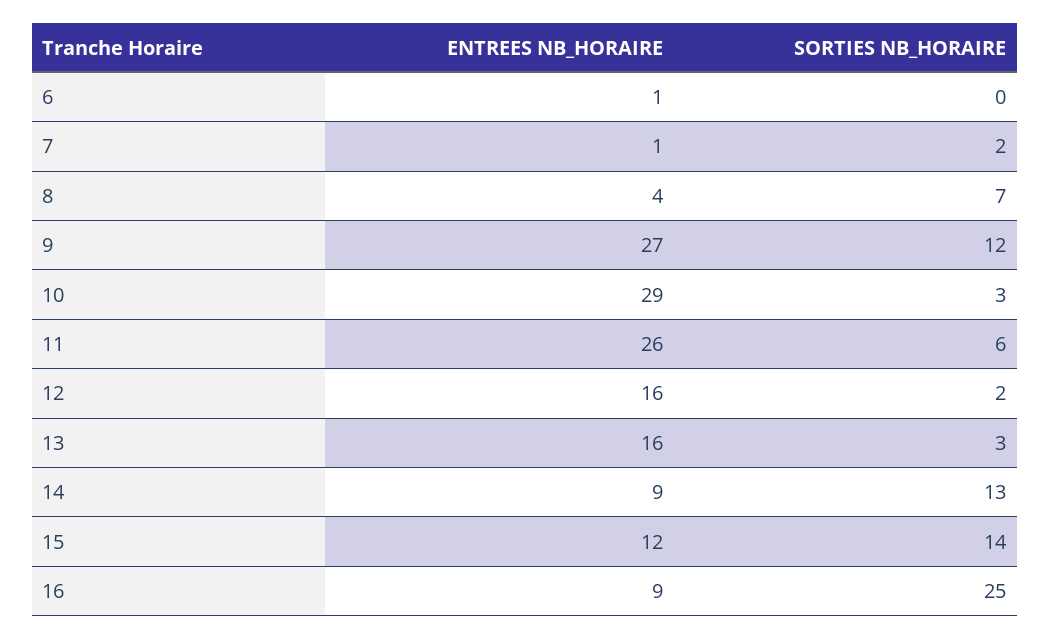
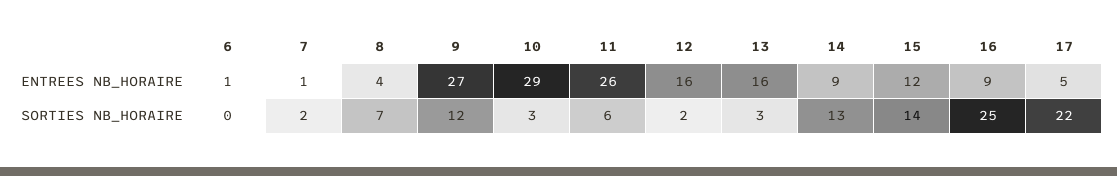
ENTREES NB_HORAIRE, 17: none -> 5
SORTIES NB_HORAIRE, 17: none -> 22

